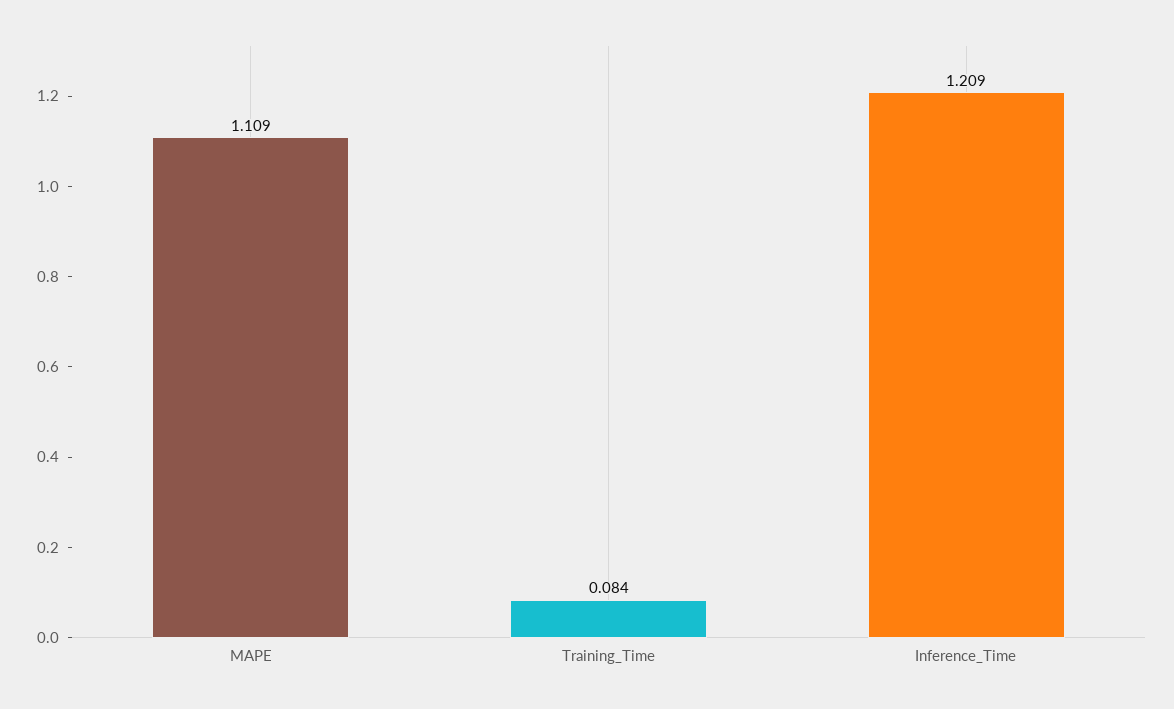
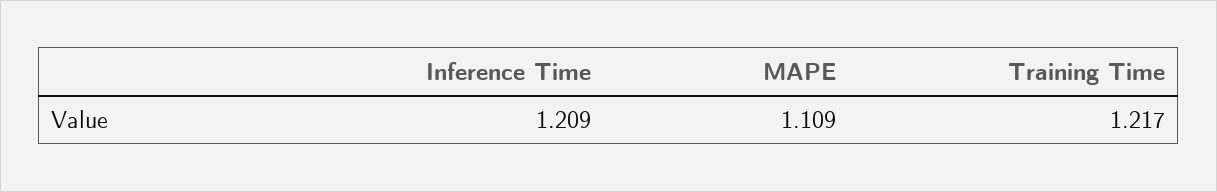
Training_Time: 0.084 -> 1.217

